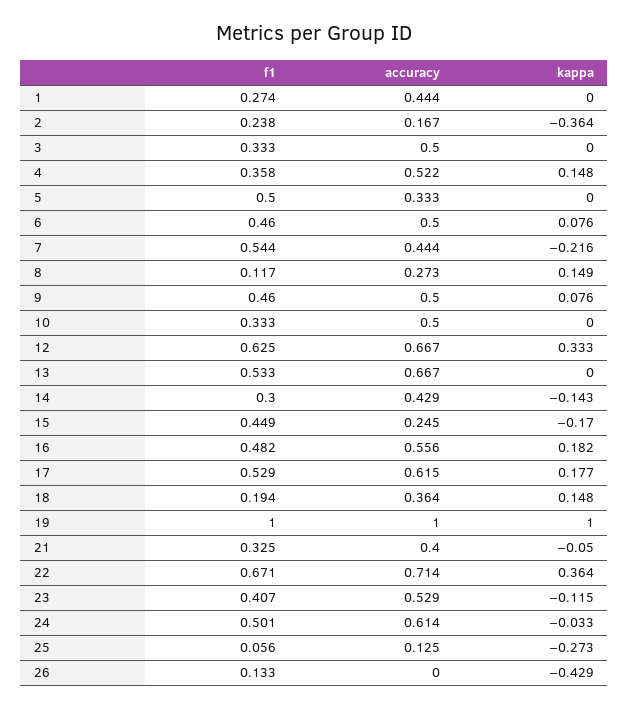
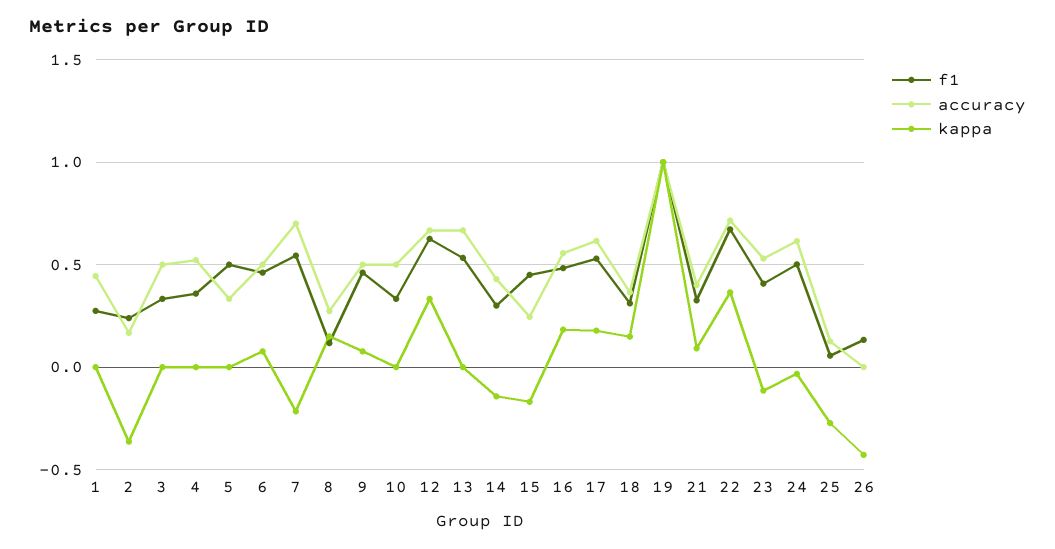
kappa, 4: 0.148 -> 0
accuracy, 7: 0.444 -> 0.7
f1, 18: 0.194 -> 0.3
kappa, 21: -0.05 -> 0.1

